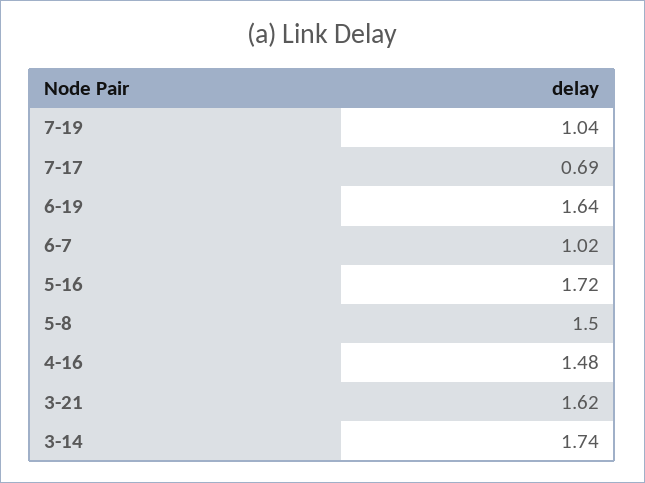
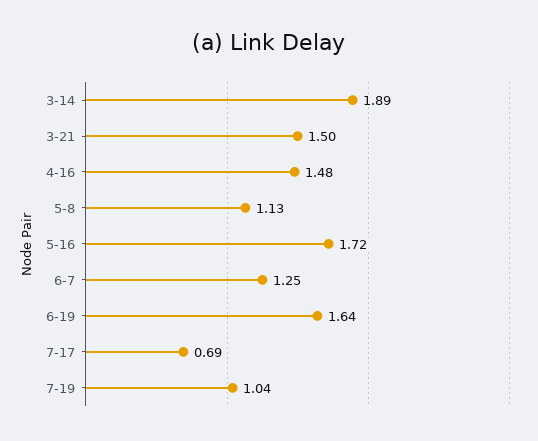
6-7: 1.02 -> 1.25
5-8: 1.5 -> 1.13
3-21: 1.62 -> 1.5
3-14: 1.74 -> 1.89

